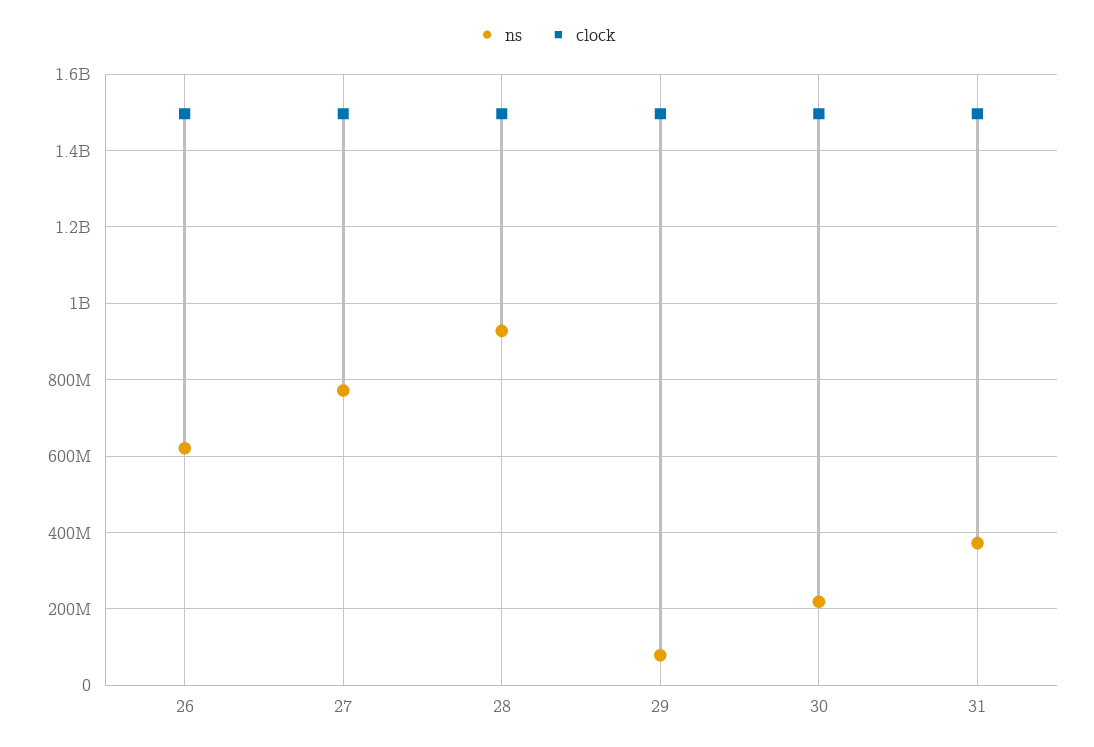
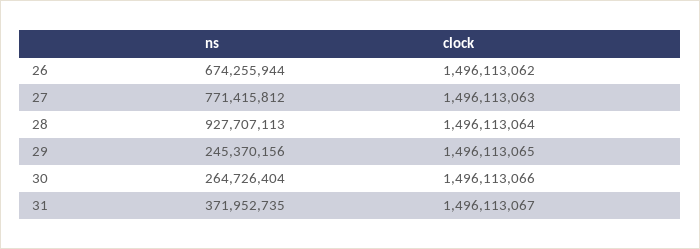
ns, 26: 620000000 -> 674255944
ns, 29: 80000000 -> 245370156
ns, 30: 220000000 -> 264726404

